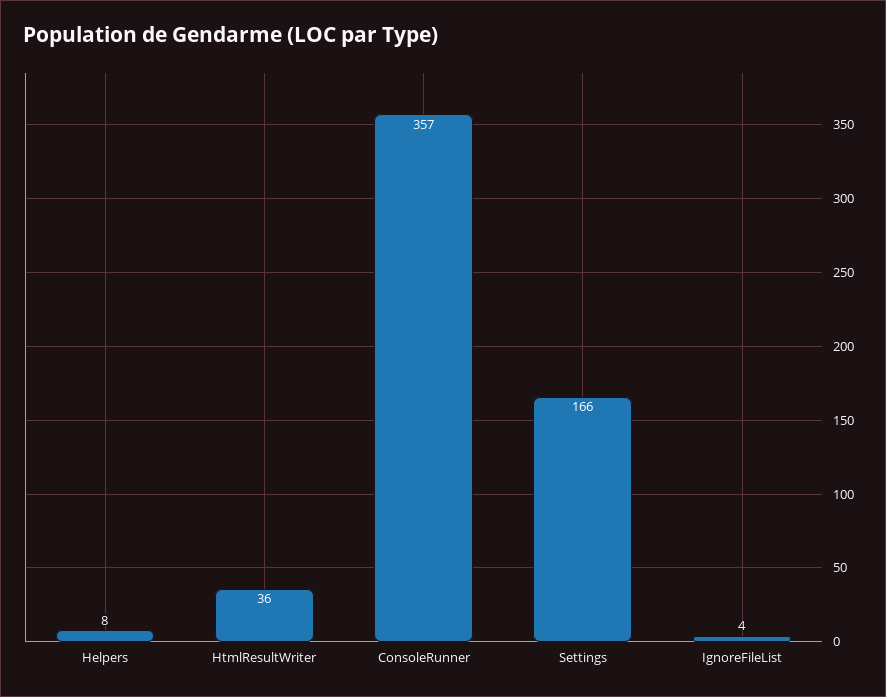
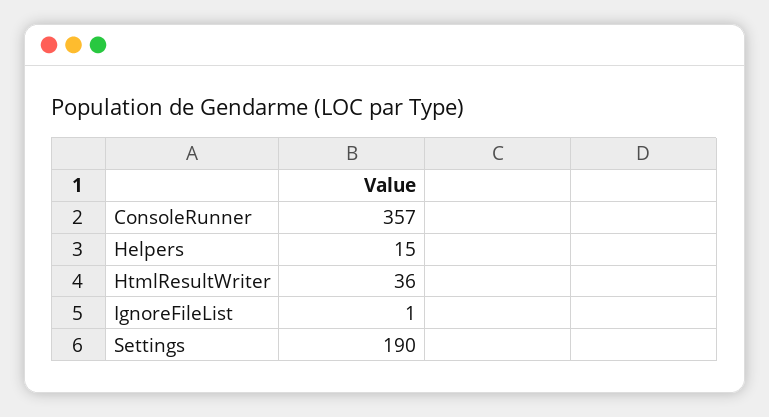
Helpers: 8 -> 15
Settings: 166 -> 190
IgnoreFileList: 4 -> 1

